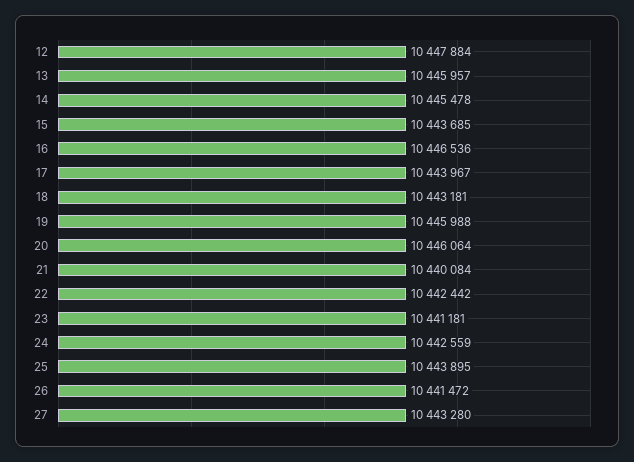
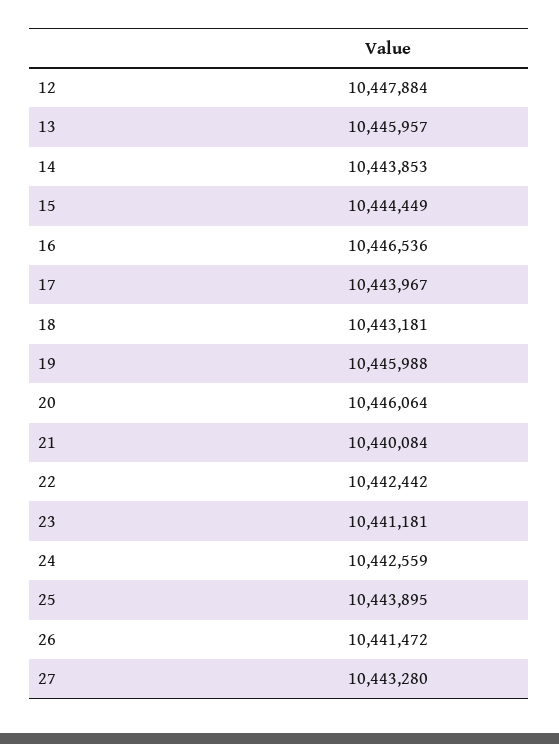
14: 10445478 -> 10443853
15: 10443685 -> 10444449

